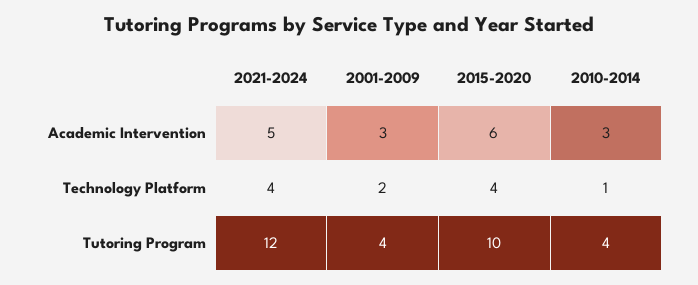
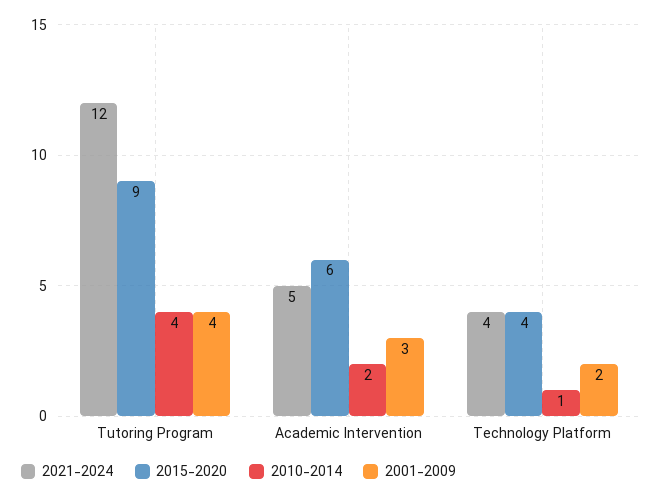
2010-2014, Academic Intervention: 3 -> 2
2015-2020, Tutoring Program: 10 -> 9

